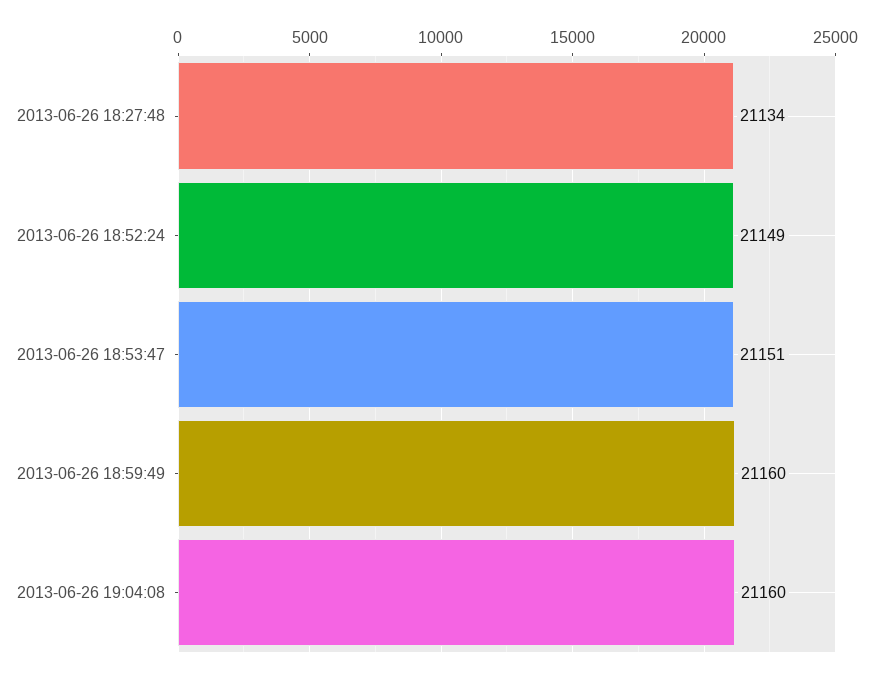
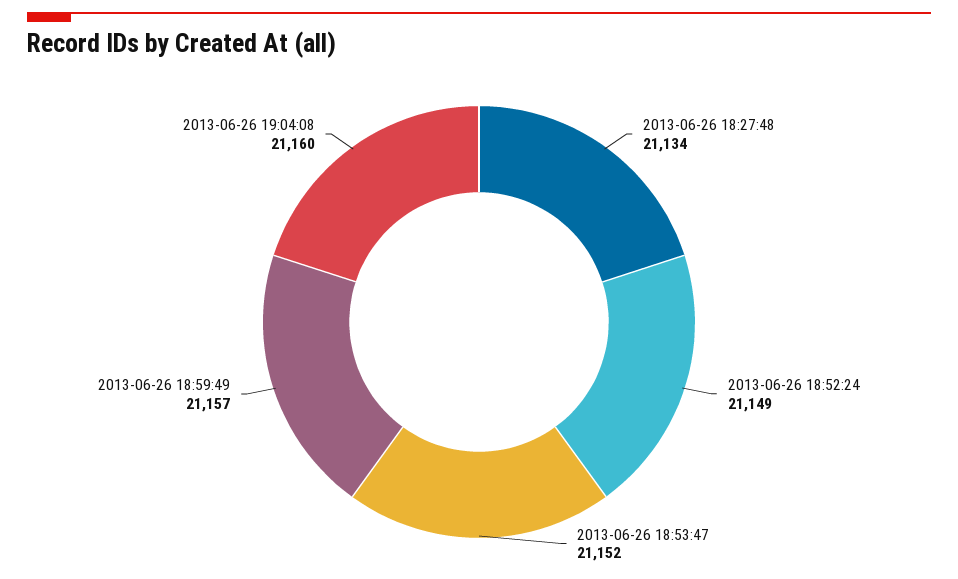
2013-06-26 18:53:47: 21151 -> 21152
2013-06-26 18:59:49: 21160 -> 21157

